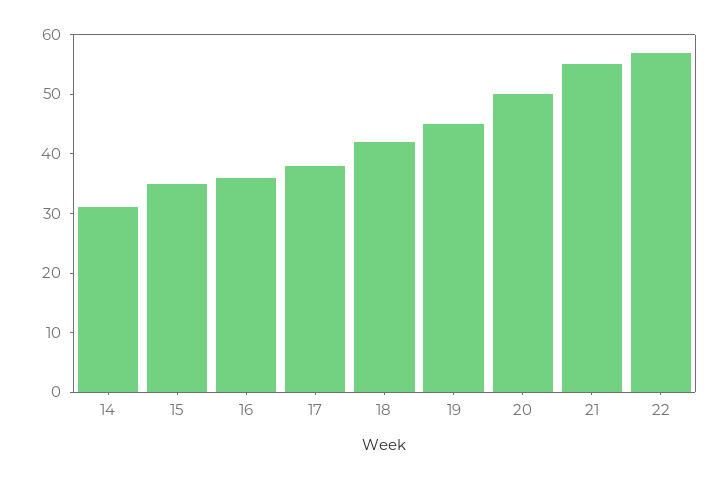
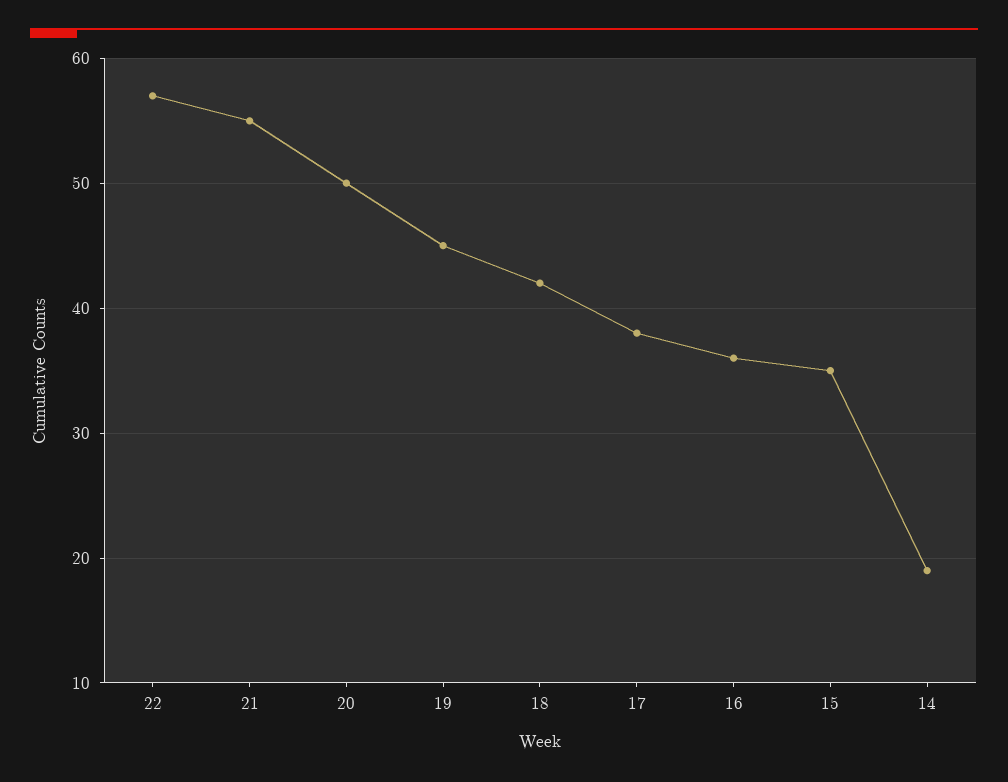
14: 30 -> 19

